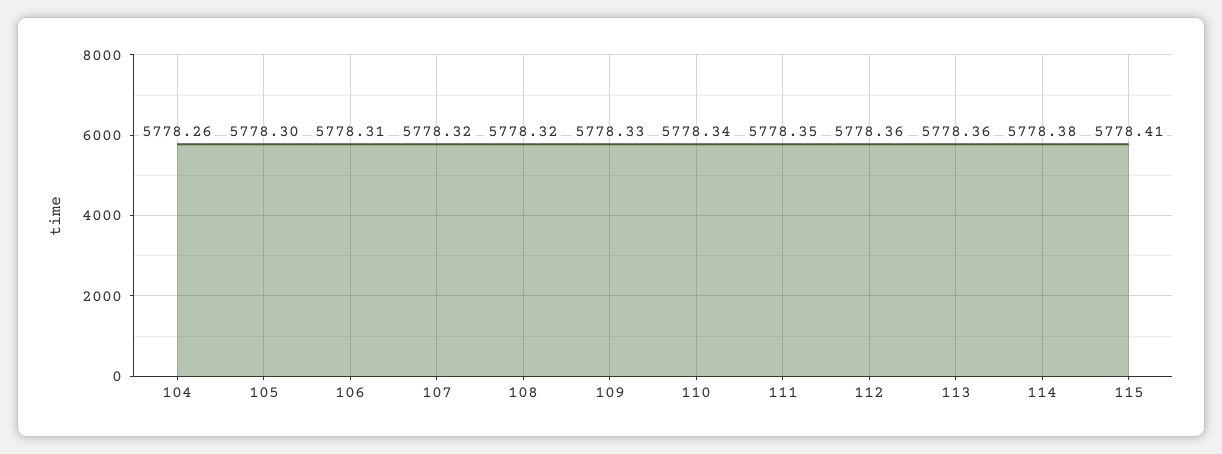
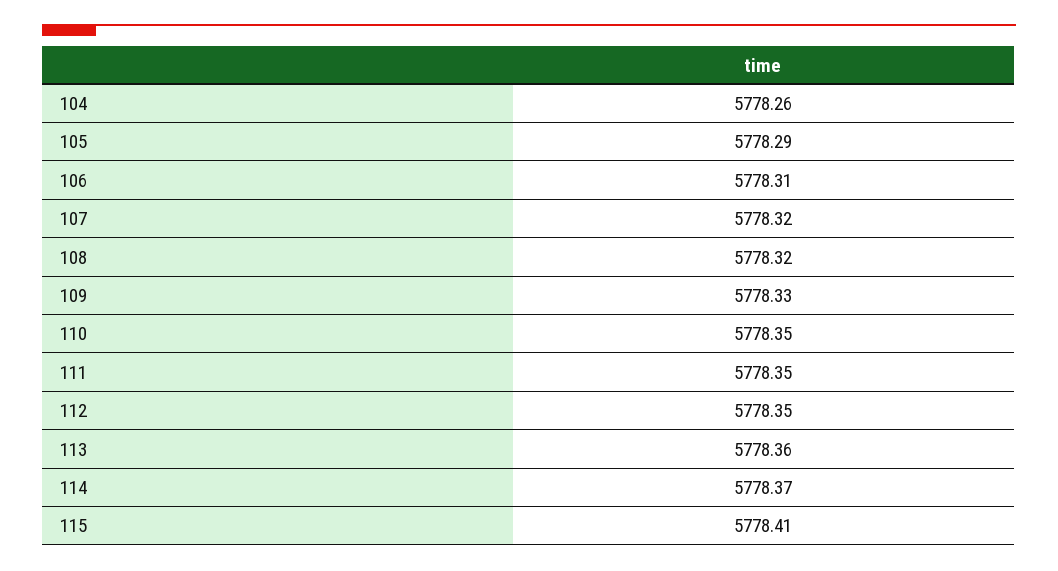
105: 5778.3 -> 5778.29
110: 5778.34 -> 5778.35
112: 5778.36 -> 5778.35
114: 5778.38 -> 5778.37

